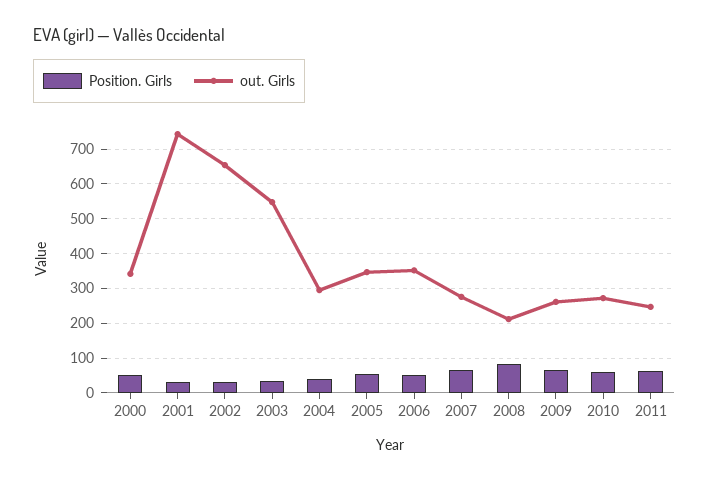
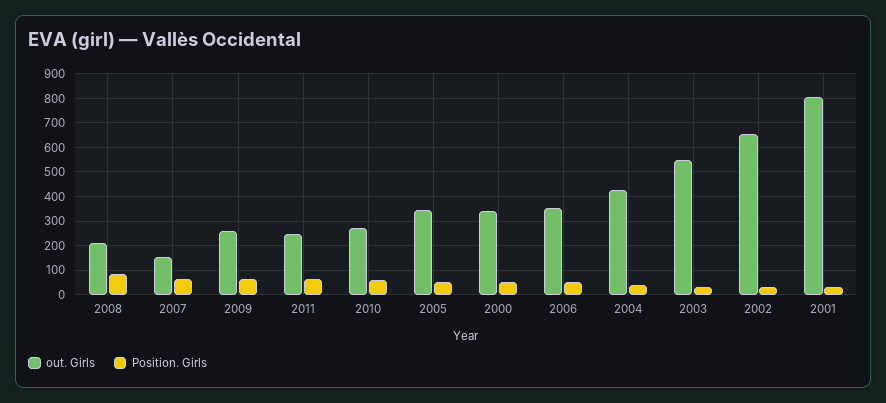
out. Girls, 2001: 740 -> 800
out. Girls, 2004: 300 -> 425
out. Girls, 2007: 280 -> 150

